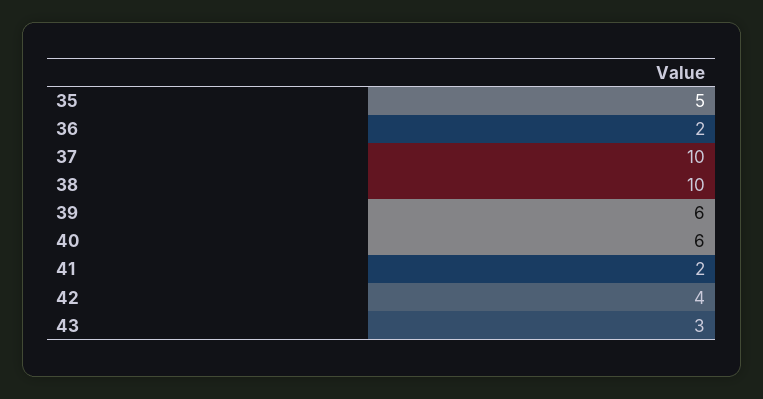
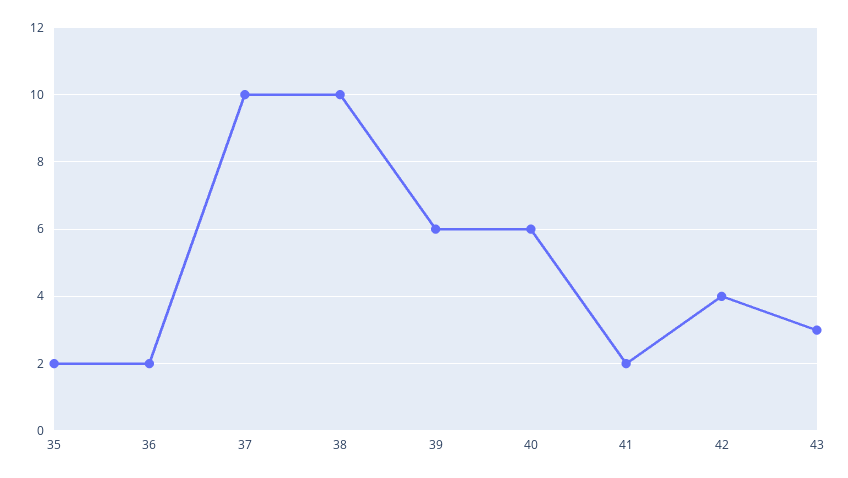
35: 5 -> 2

